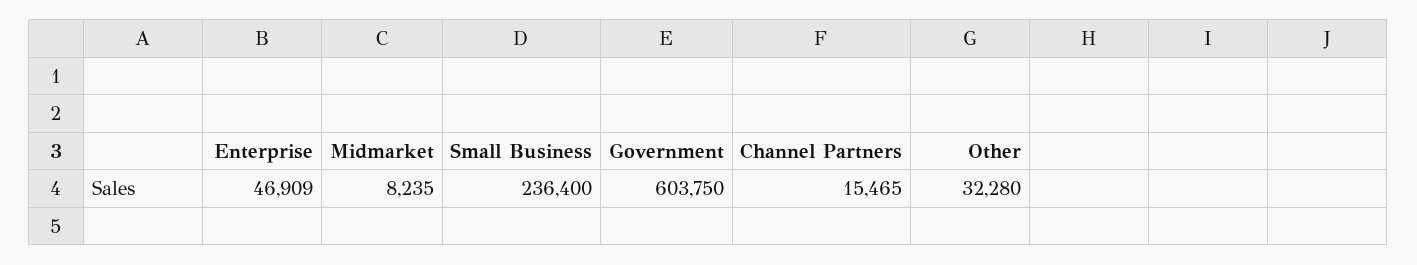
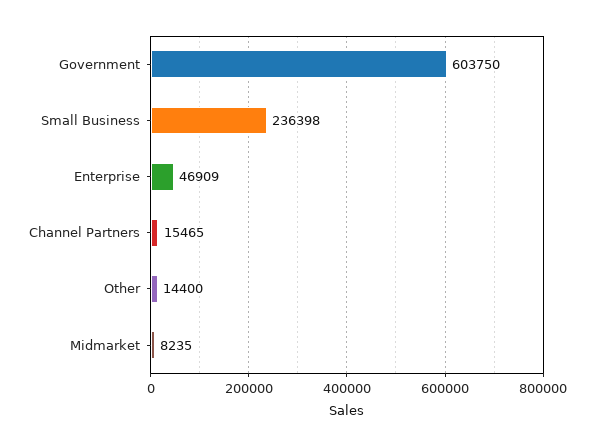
Small Business: 236400 -> 236398
Other: 32280 -> 14400

